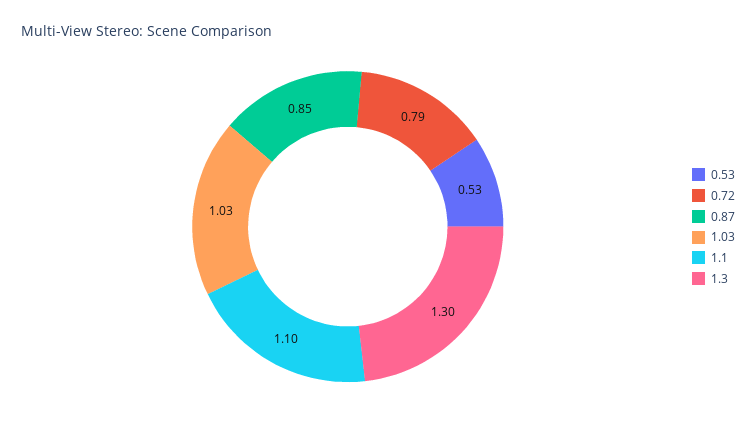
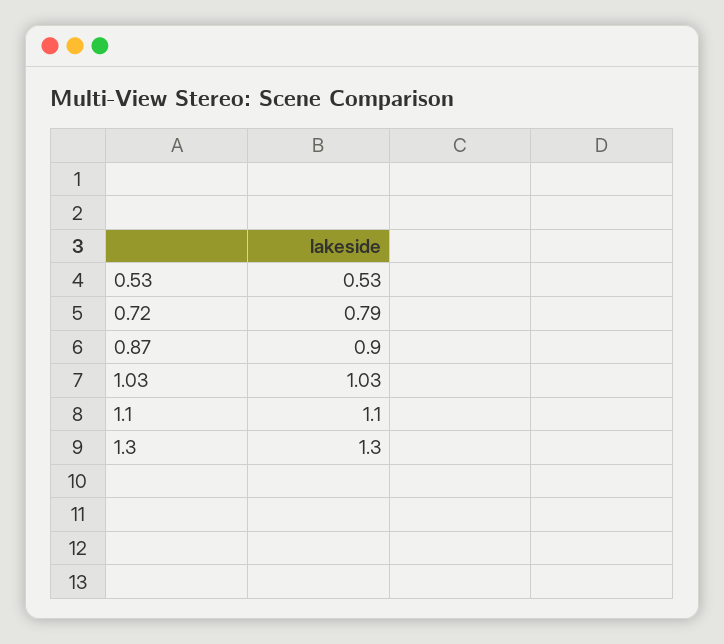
0.87: 0.85 -> 0.9

